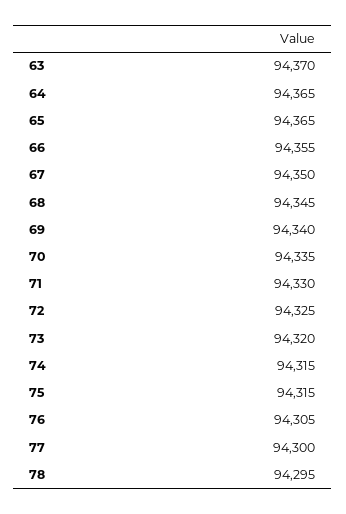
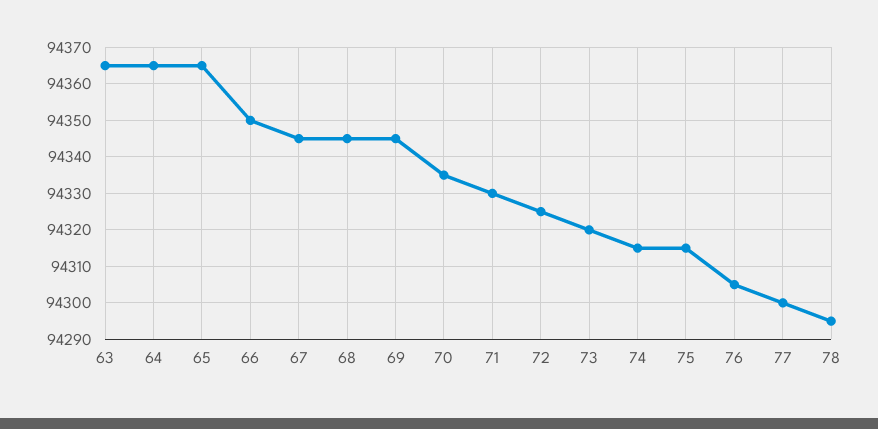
63: 94370 -> 94365
66: 94355 -> 94350
67: 94350 -> 94345
69: 94340 -> 94345

